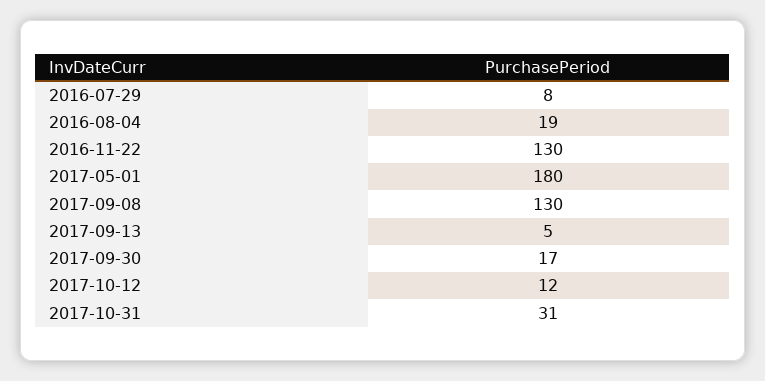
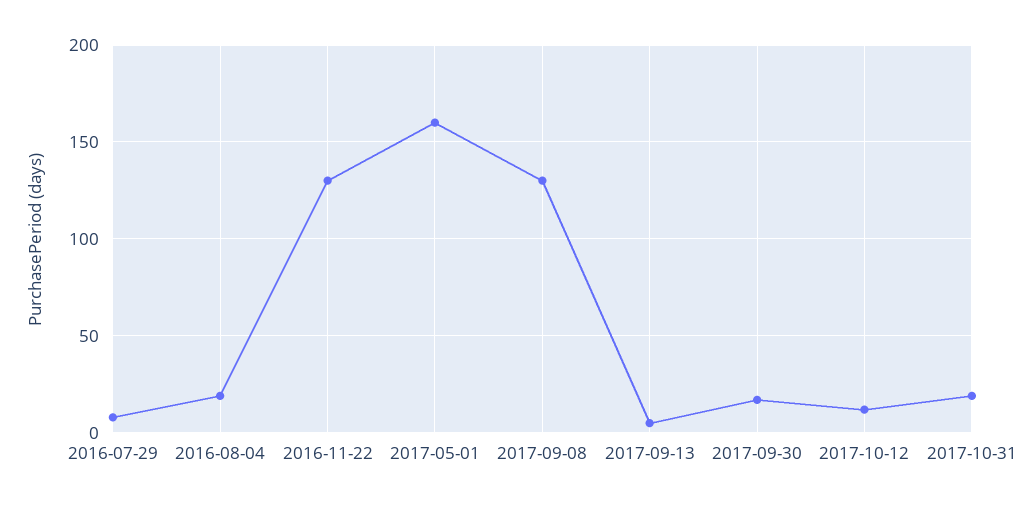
2017-05-01: 180 -> 160
2017-10-31: 31 -> 20

